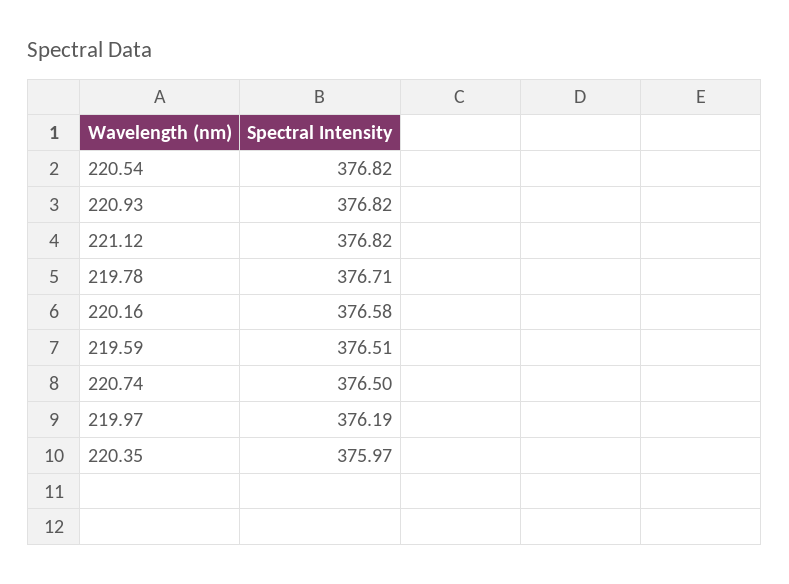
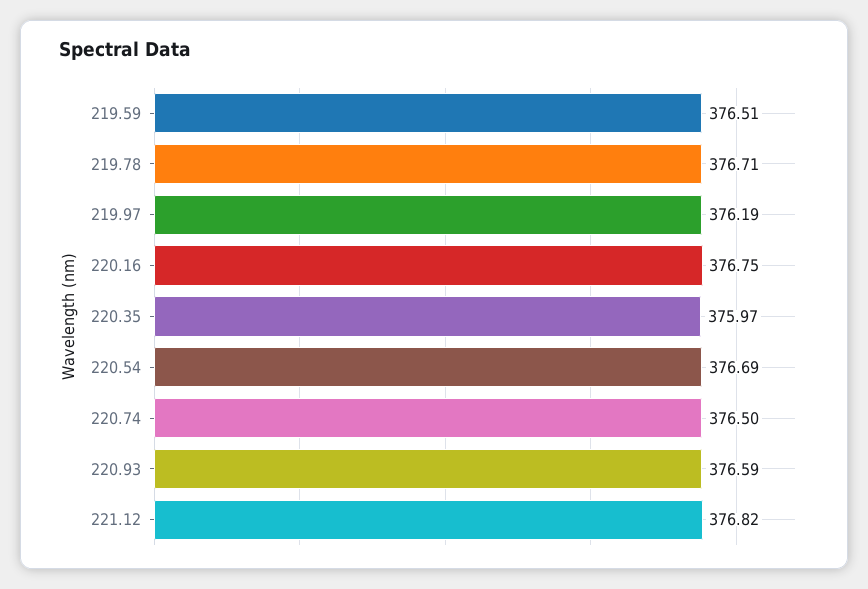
220.54: 376.82 -> 376.69
220.93: 376.82 -> 376.59
220.16: 376.58 -> 376.75

